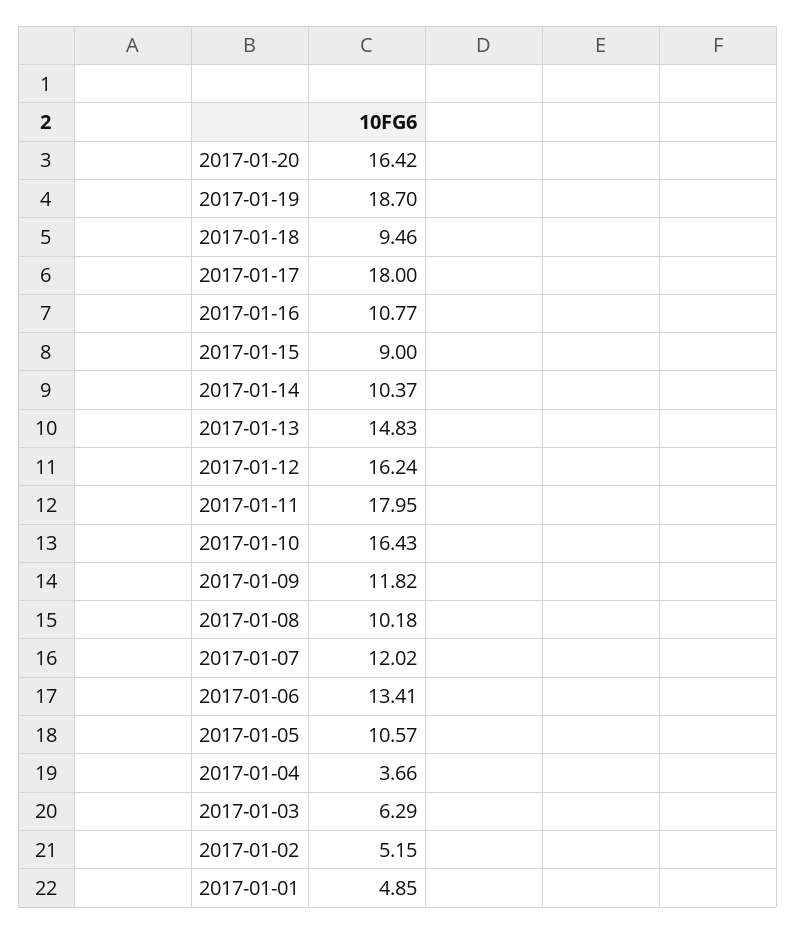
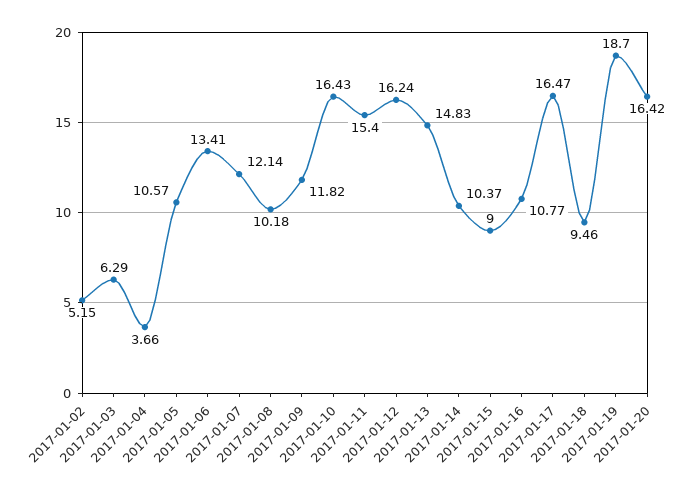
2017-01-17: 18 -> 16.47
2017-01-11: 17.95 -> 15.4
2017-01-07: 12.02 -> 12.14
2017-01-01: 4.85 -> none

